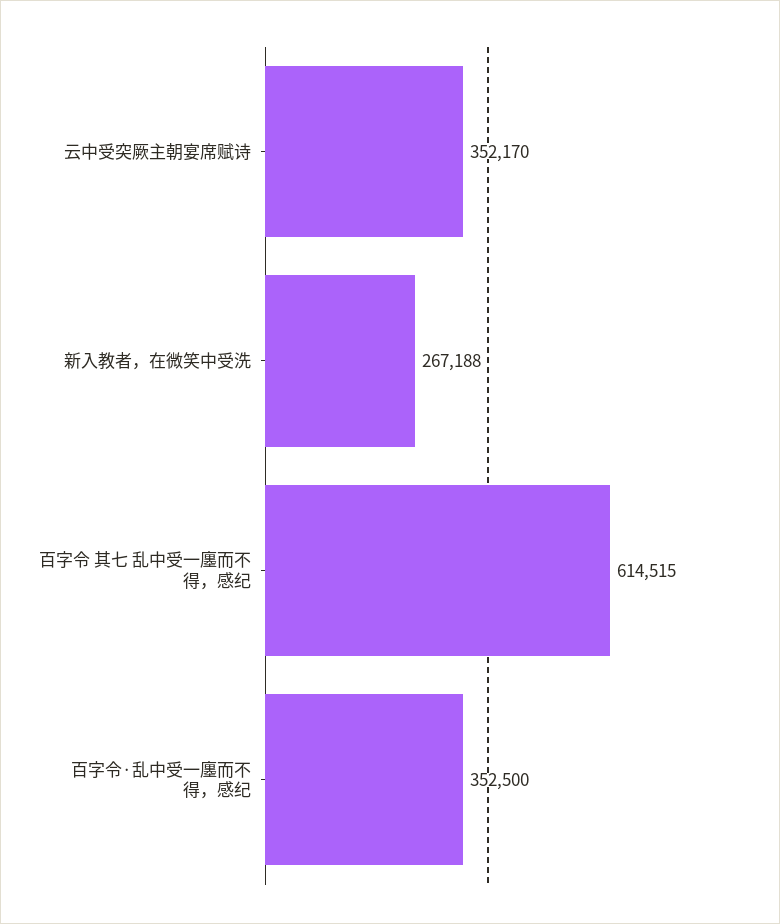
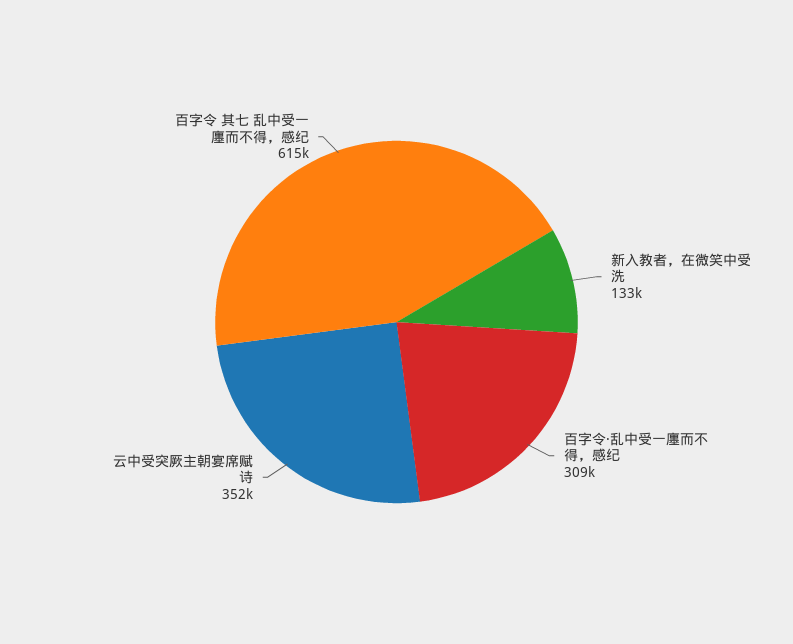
新入教者，在微笑中受洗: 267188 -> 133000
百字令·乱中受一廛而不得，感纪: 352500 -> 309000

